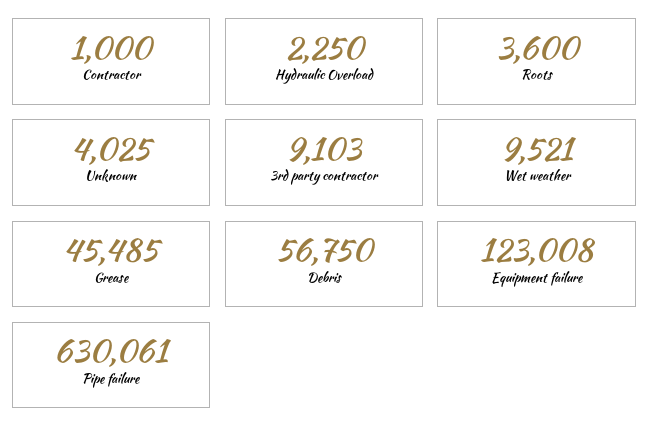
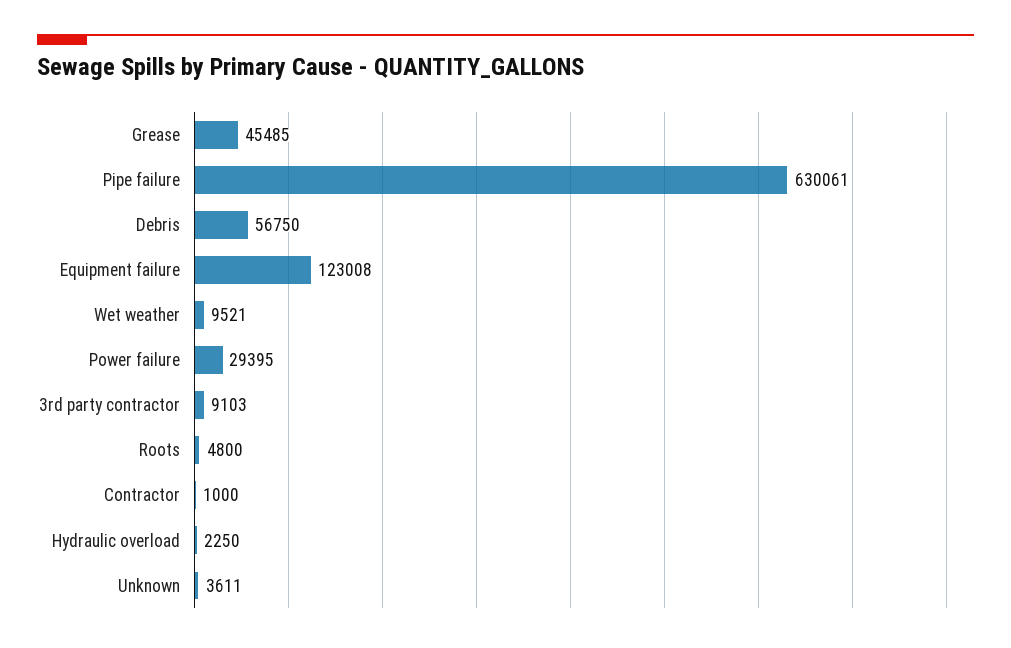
Roots: 3600 -> 4800
Unknown: 4025 -> 3611
Power failure: none -> 29395

